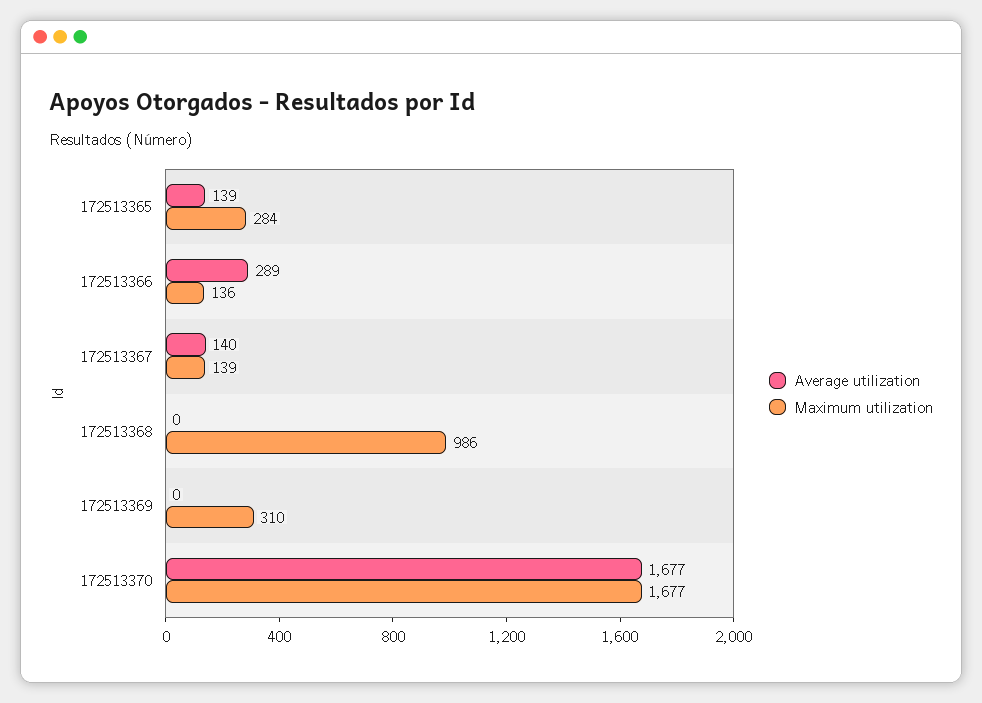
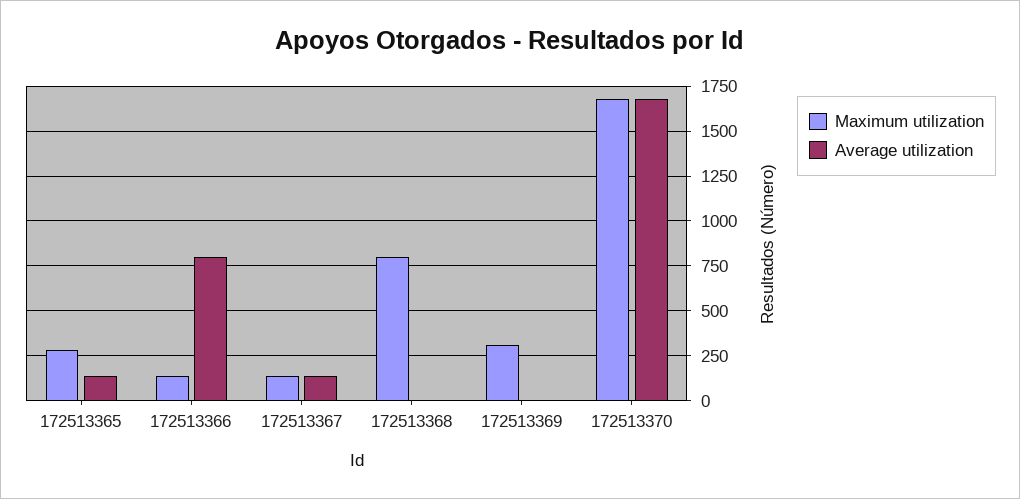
Average utilization, 172513366: 289 -> 800
Maximum utilization, 172513368: 986 -> 800

